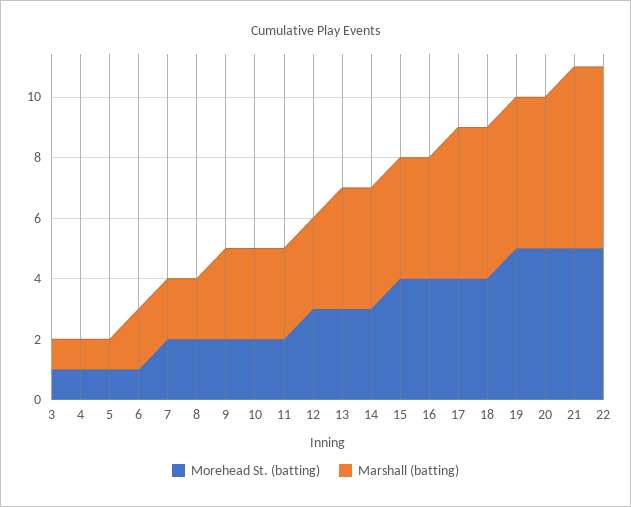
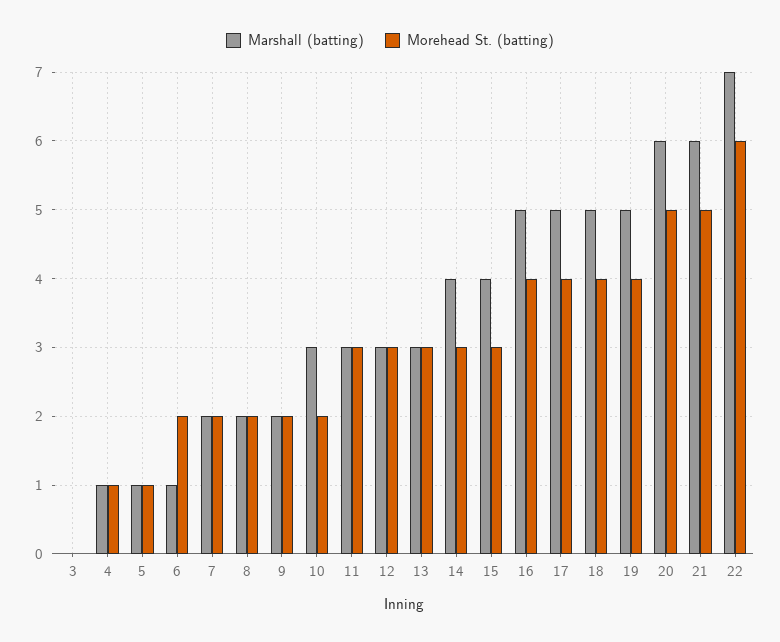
Morehead St. (batting), 3: 1 -> 0
Marshall (batting), 3: 1 -> 0
Morehead St. (batting), 6: 1 -> 2
Marshall (batting), 6: 2 -> 1
Marshall (batting), 9: 3 -> 2
Morehead St. (batting), 11: 2 -> 3
Marshall (batting), 13: 4 -> 3
Morehead St. (batting), 15: 4 -> 3
Marshall (batting), 16: 4 -> 5
Morehead St. (batting), 19: 5 -> 4
Marshall (batting), 20: 5 -> 6
Morehead St. (batting), 22: 5 -> 6
Marshall (batting), 22: 6 -> 7

